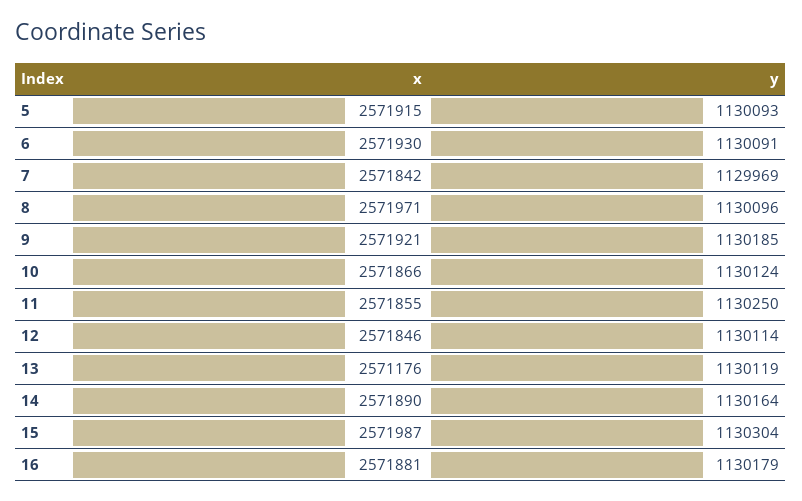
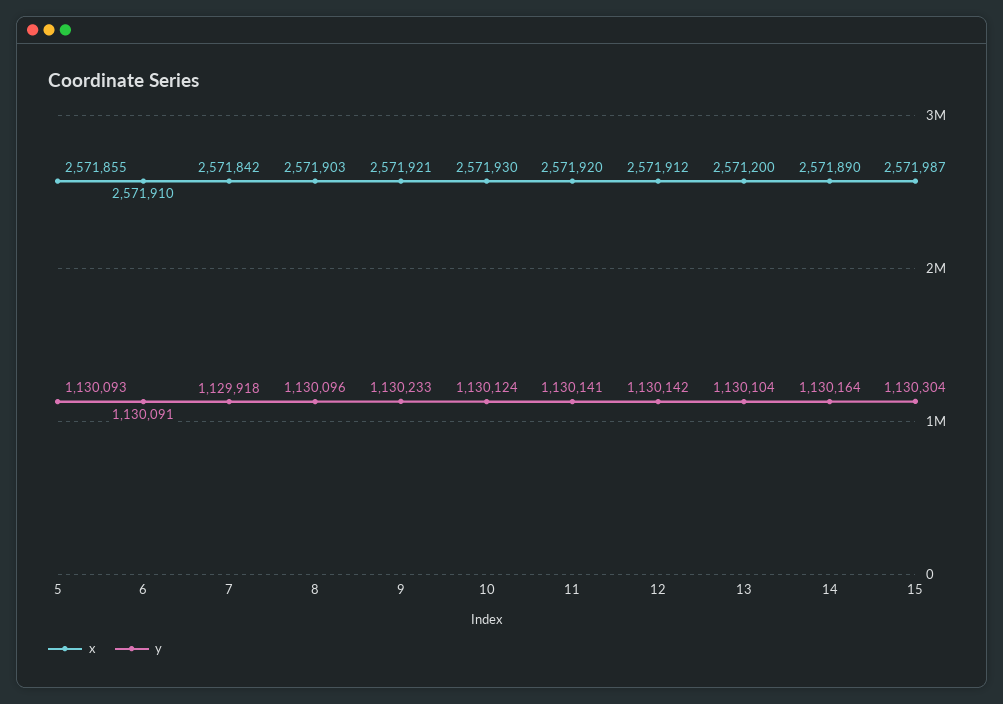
x, 5: 2571915 -> 2571855
x, 6: 2571930 -> 2571910
y, 7: 1129969 -> 1129918
x, 8: 2571971 -> 2571903
y, 9: 1130185 -> 1130233
x, 10: 2571866 -> 2571930
x, 11: 2571855 -> 2571920
y, 11: 1130250 -> 1130141
x, 12: 2571846 -> 2571912
y, 12: 1130114 -> 1130142
x, 13: 2571176 -> 2571200
y, 13: 1130119 -> 1130104
x, 16: 2571881 -> none
y, 16: 1130179 -> none

